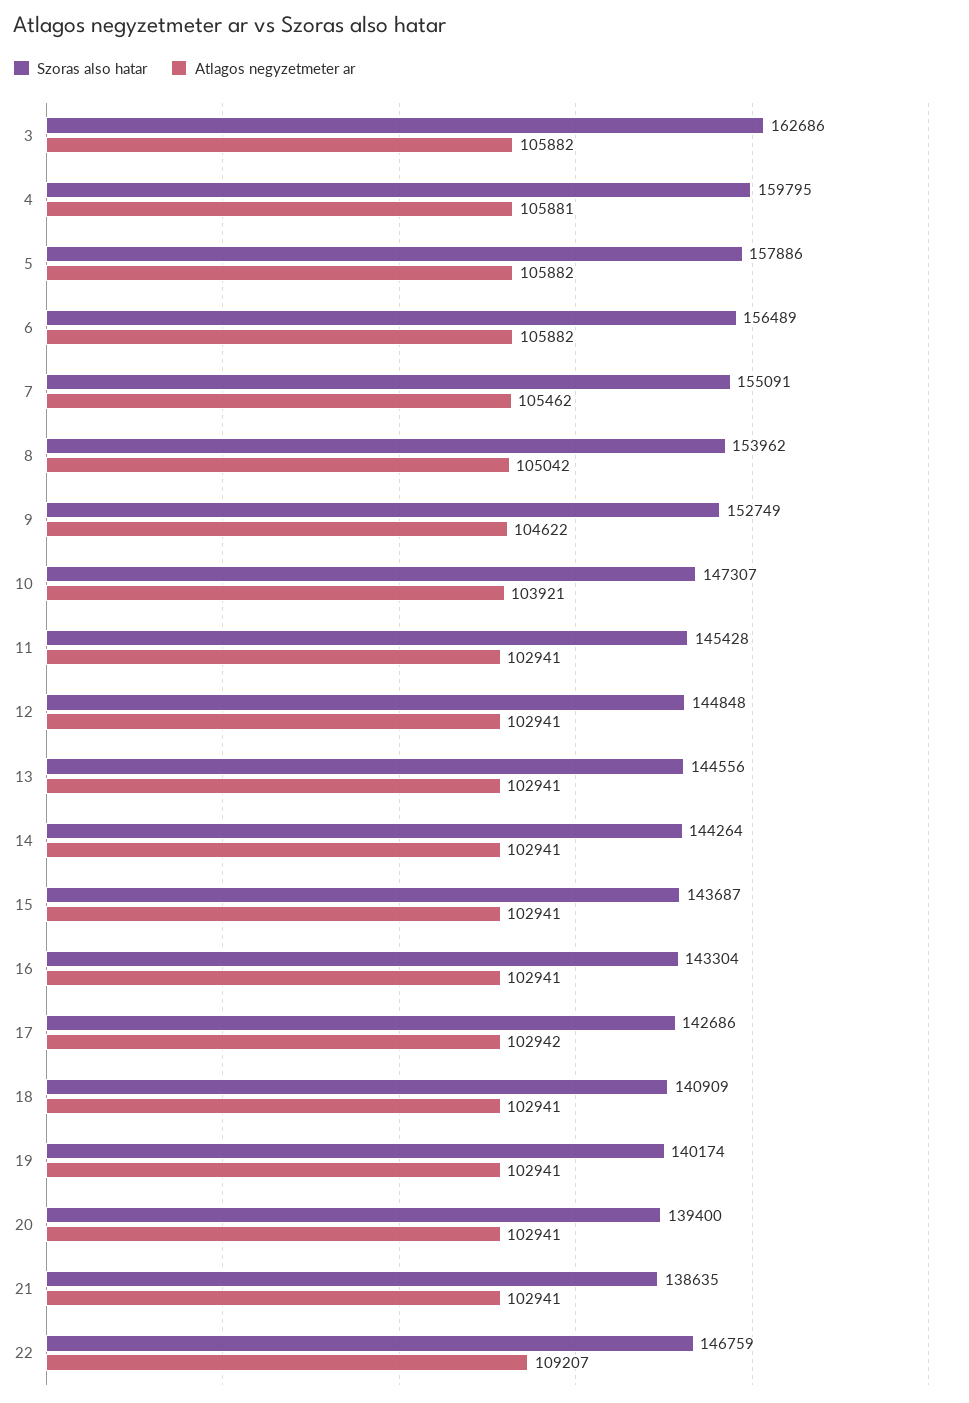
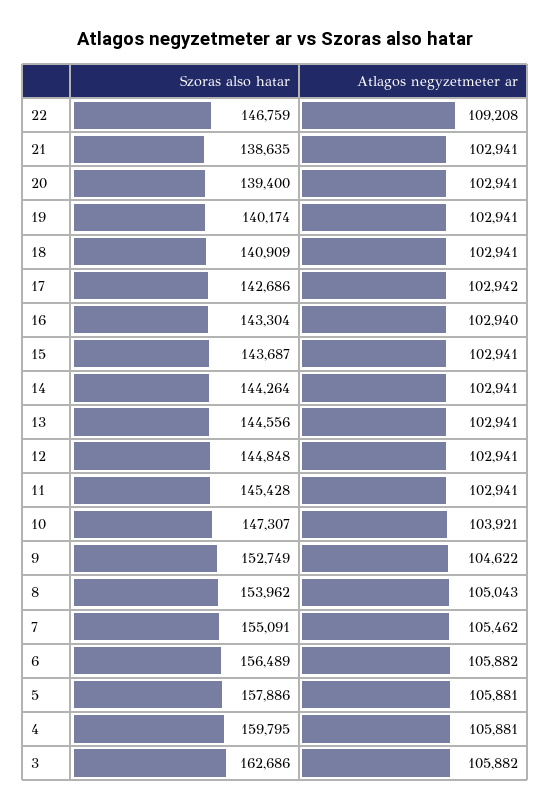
Atlagos negyzetmeter ar, 5: 105882 -> 105881
Atlagos negyzetmeter ar, 8: 105042 -> 105043
Atlagos negyzetmeter ar, 16: 102941 -> 102940
Atlagos negyzetmeter ar, 22: 109207 -> 109208

